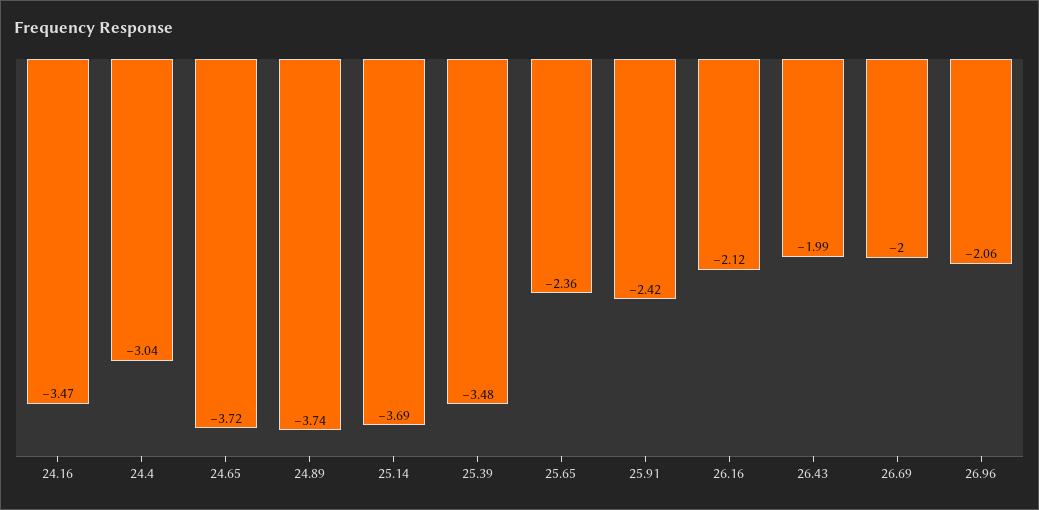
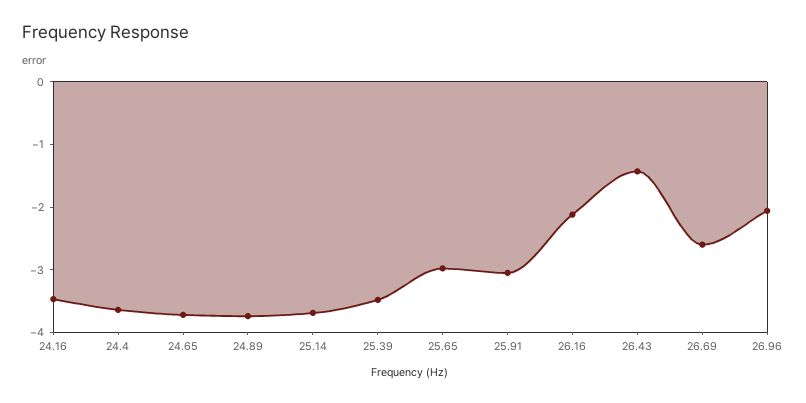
24.4: -3.04 -> -3.6
25.65: -2.36 -> -3
25.91: -2.42 -> -3
26.43: -1.99 -> -1.4
26.69: -2 -> -2.6

